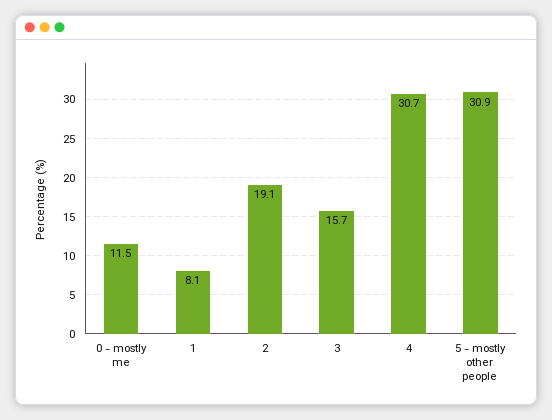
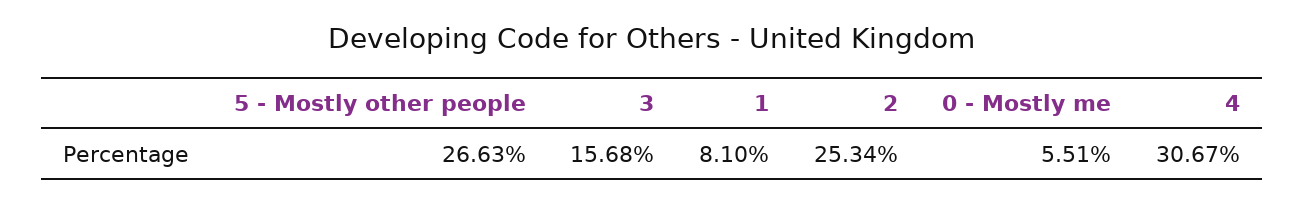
0 - mostly me: 11.5 -> 5.51
2: 19.1 -> 25.34
5 - mostly other people: 30.9 -> 26.63

